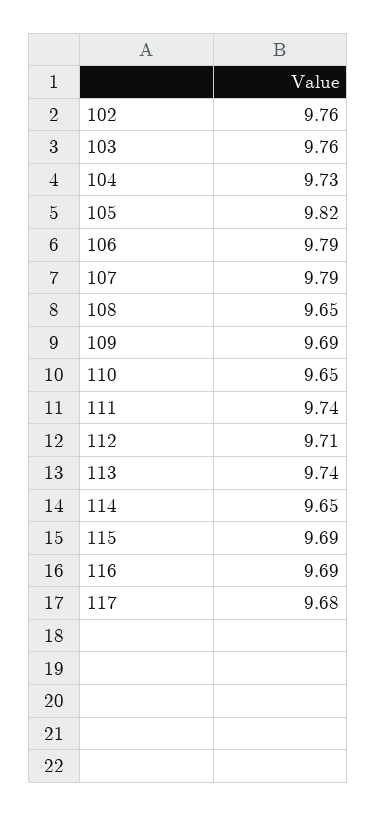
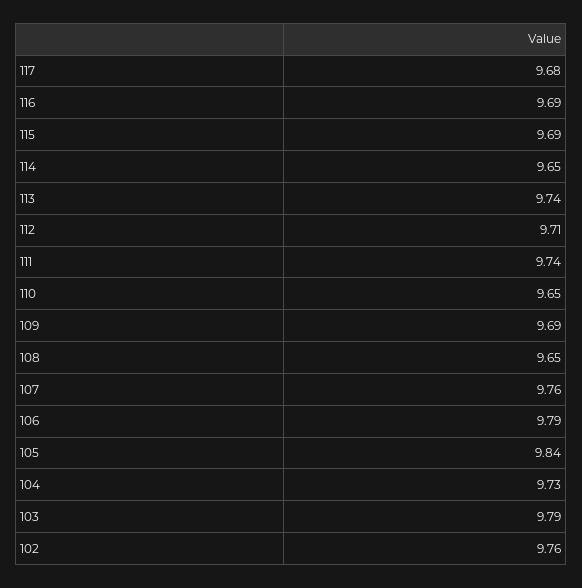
103: 9.76 -> 9.79
105: 9.82 -> 9.84
107: 9.79 -> 9.76

